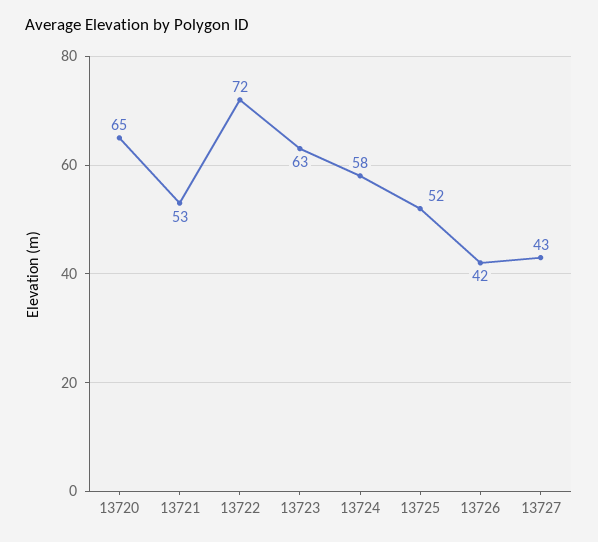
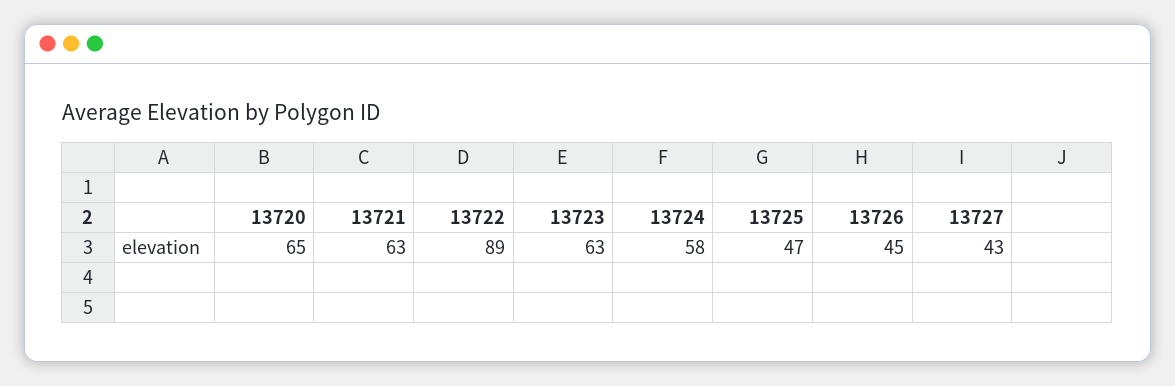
13721: 53 -> 63
13722: 72 -> 89
13725: 52 -> 47
13726: 42 -> 45

